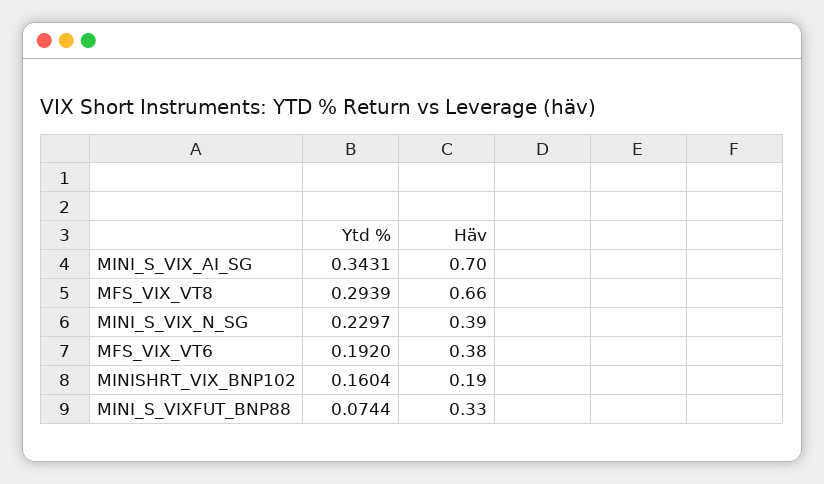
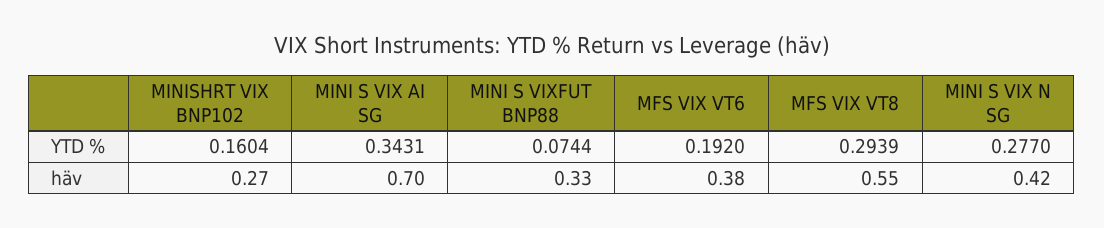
Häv, MFS_VIX_VT8: 0.66 -> 0.55
Ytd %, MINI_S_VIX_N_SG: 0.2297 -> 0.277
Häv, MINI_S_VIX_N_SG: 0.39 -> 0.42
Häv, MINISHRT_VIX_BNP102: 0.19 -> 0.27

